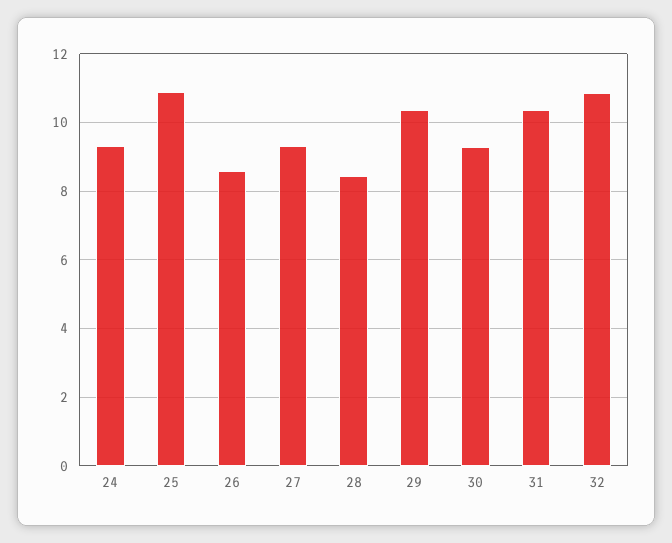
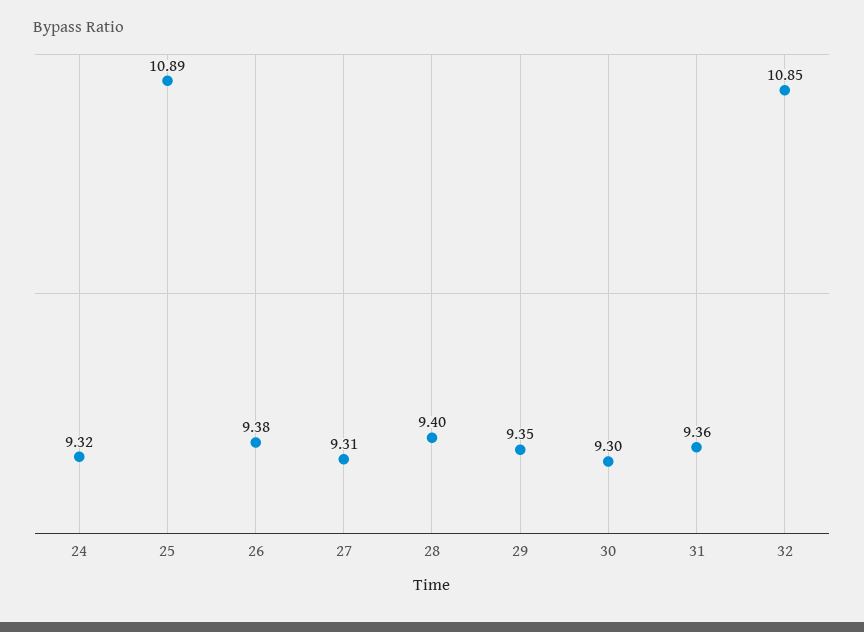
26: 8.6 -> 9.38
28: 8.4 -> 9.4
29: 10.4 -> 9.35
31: 10.4 -> 9.36

